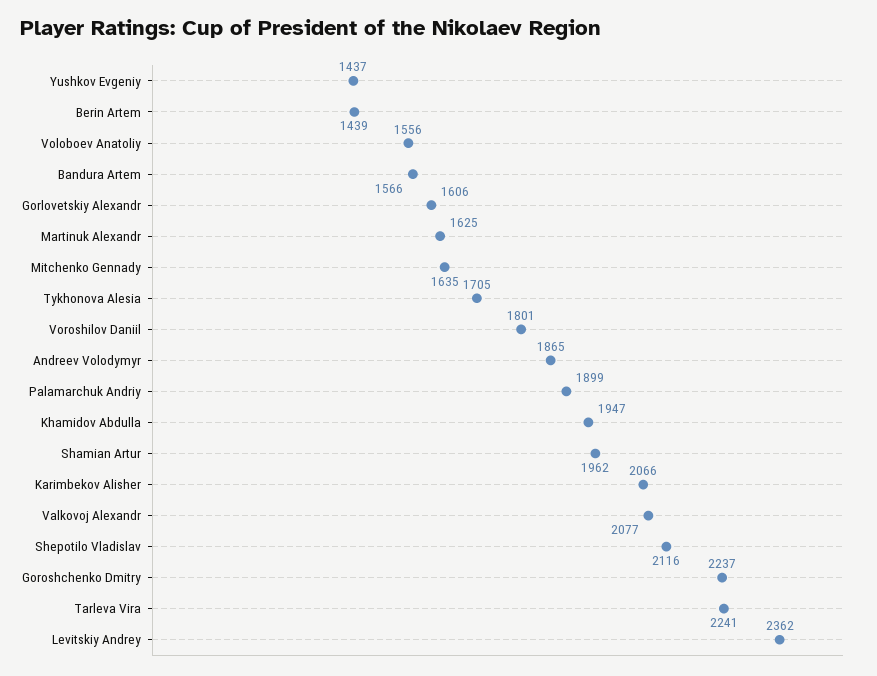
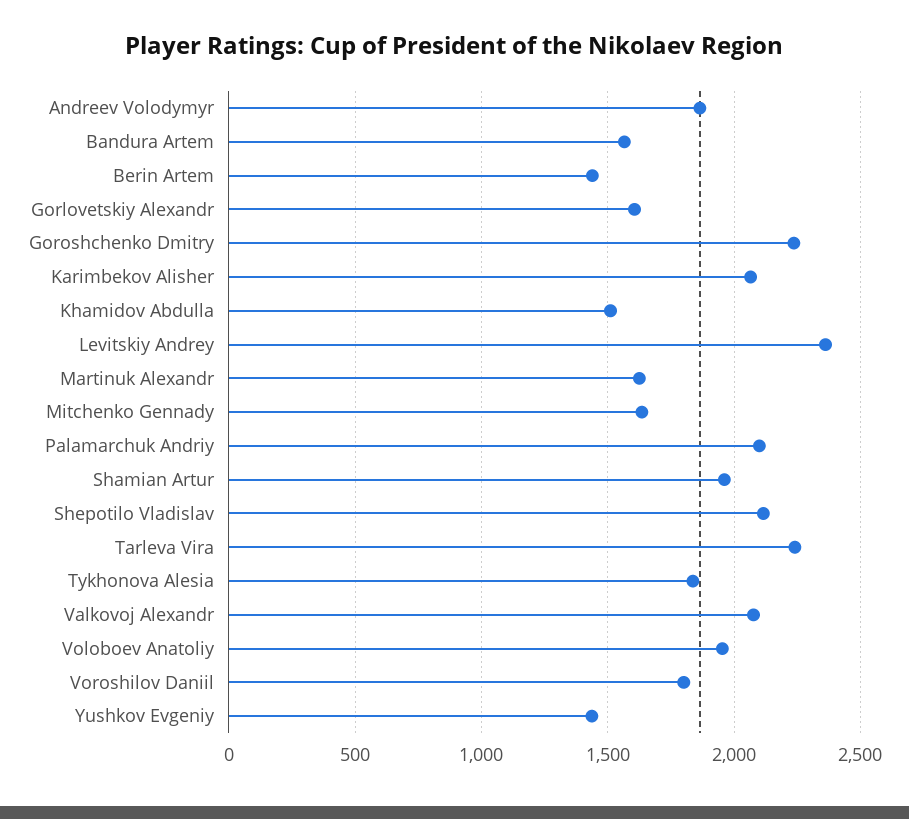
Voloboev Anatoliy: 1556 -> 1950
Tykhonova Alesia: 1705 -> 1850
Palamarchuk Andriy: 1899 -> 2100
Khamidov Abdulla: 1947 -> 1500

